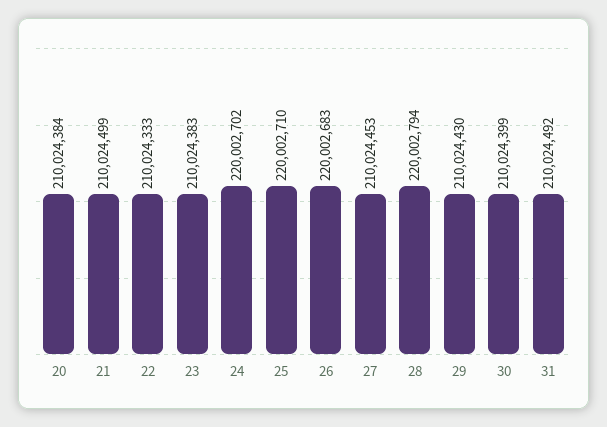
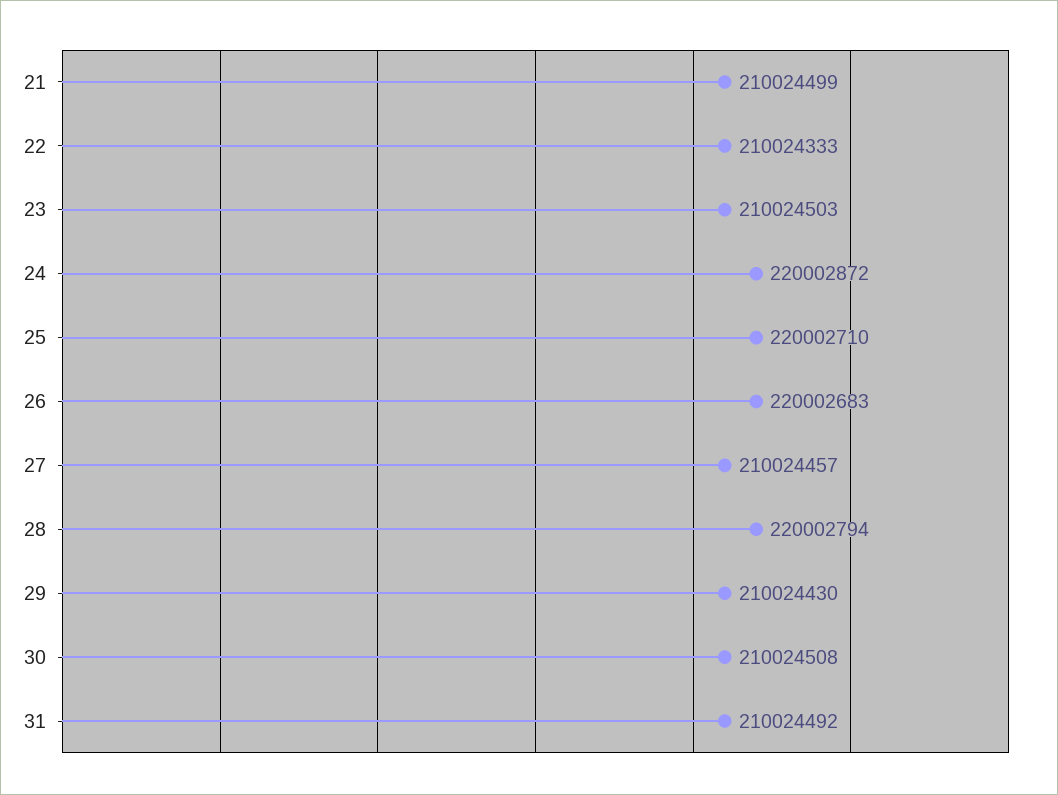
20: 210024384 -> none
23: 210024383 -> 210024503
24: 220002702 -> 220002872
27: 210024453 -> 210024457
30: 210024399 -> 210024508

